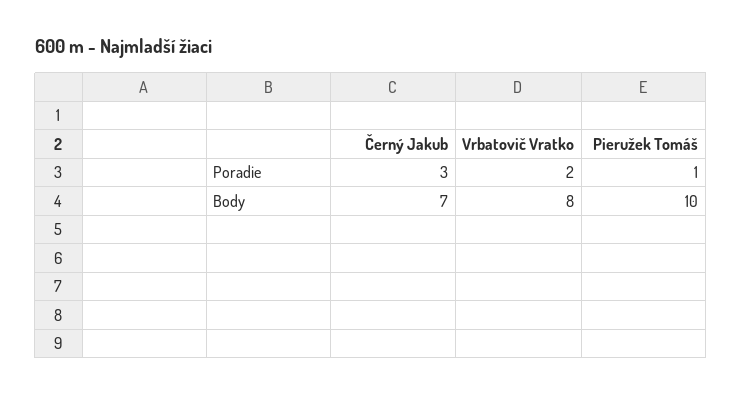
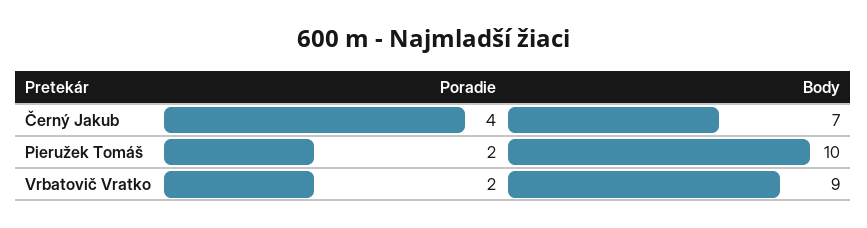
Černý Jakub, Poradie: 3 -> 4
Pieružek Tomáš, Poradie: 1 -> 2
Vrbatovič Vratko, Body: 8 -> 9

